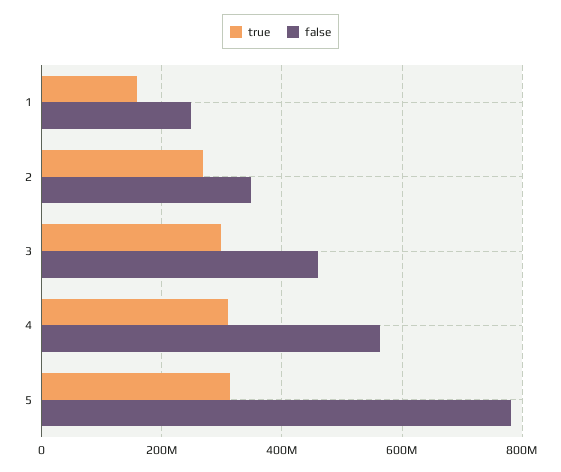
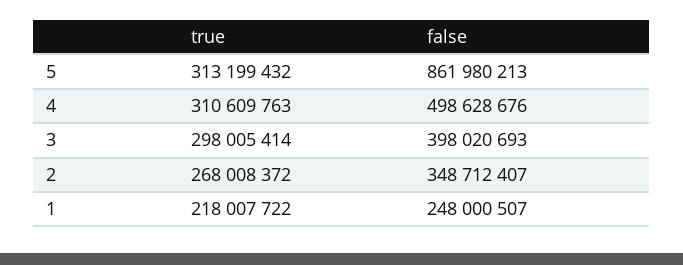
true, 1: 160000000 -> 218007722
false, 3: 460000000 -> 398020693
false, 4: 560000000 -> 498628676
false, 5: 780000000 -> 861980213

